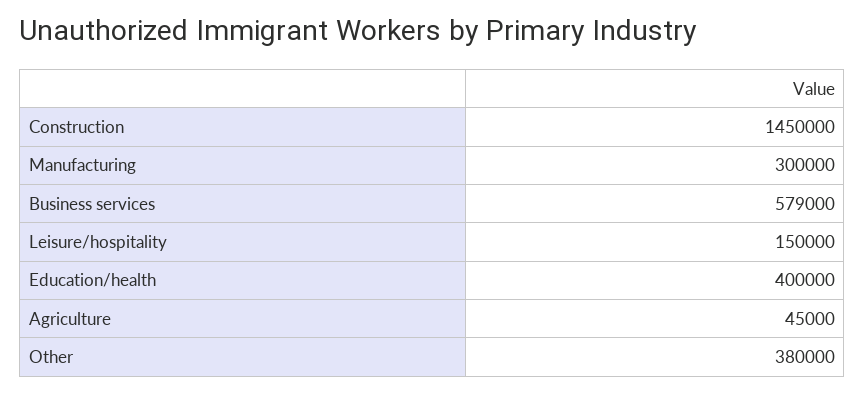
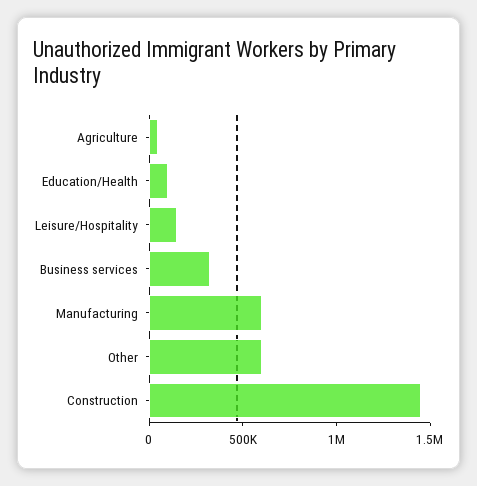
Manufacturing: 300000 -> 600000
Business services: 579000 -> 300000
Education/health: 400000 -> 100000
Other: 380000 -> 600000

